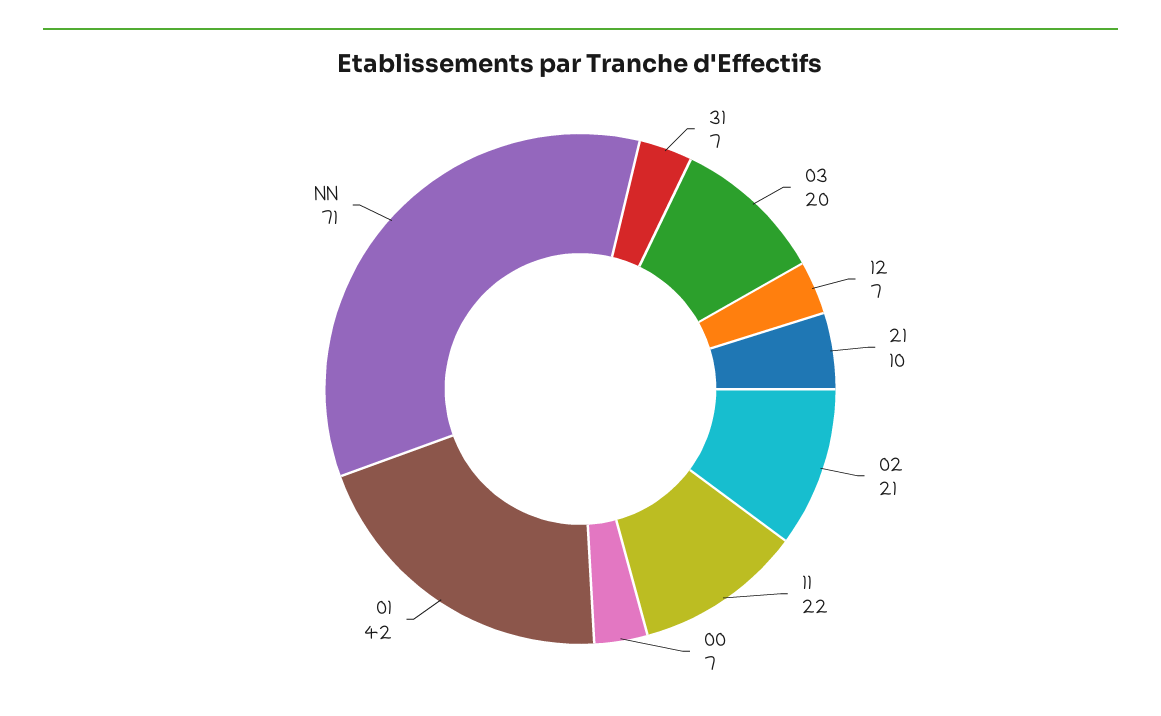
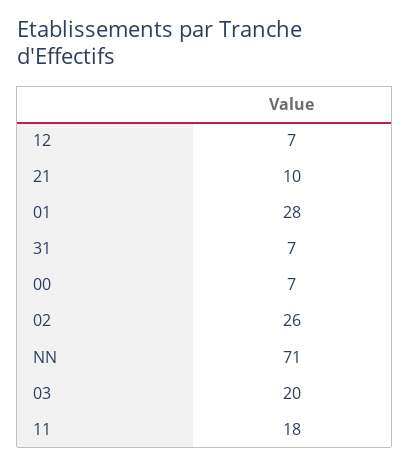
02: 21 -> 26
11: 22 -> 18
01: 42 -> 28

